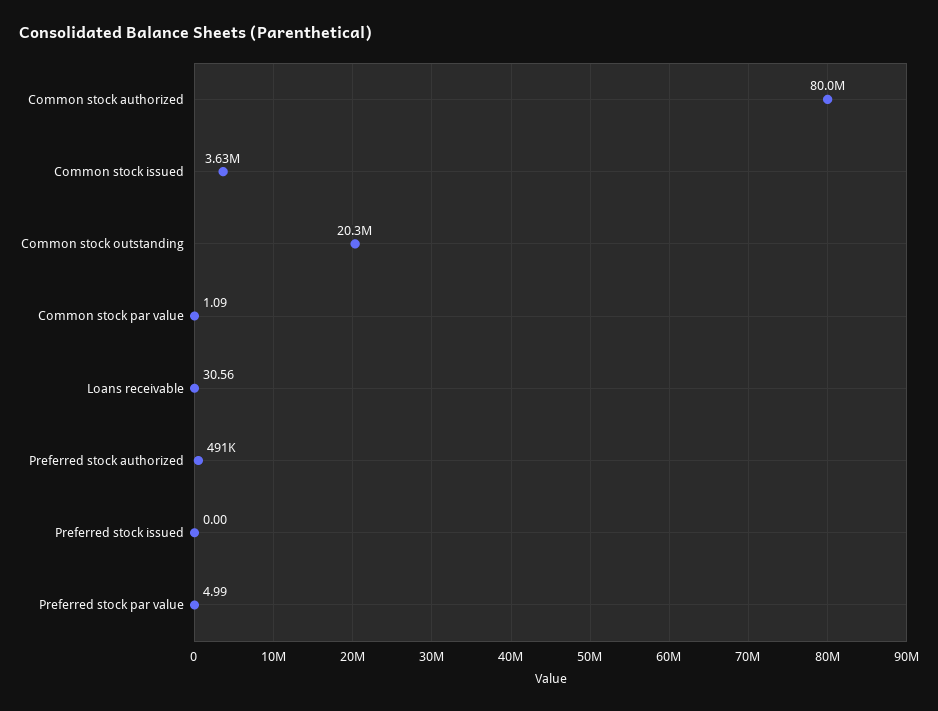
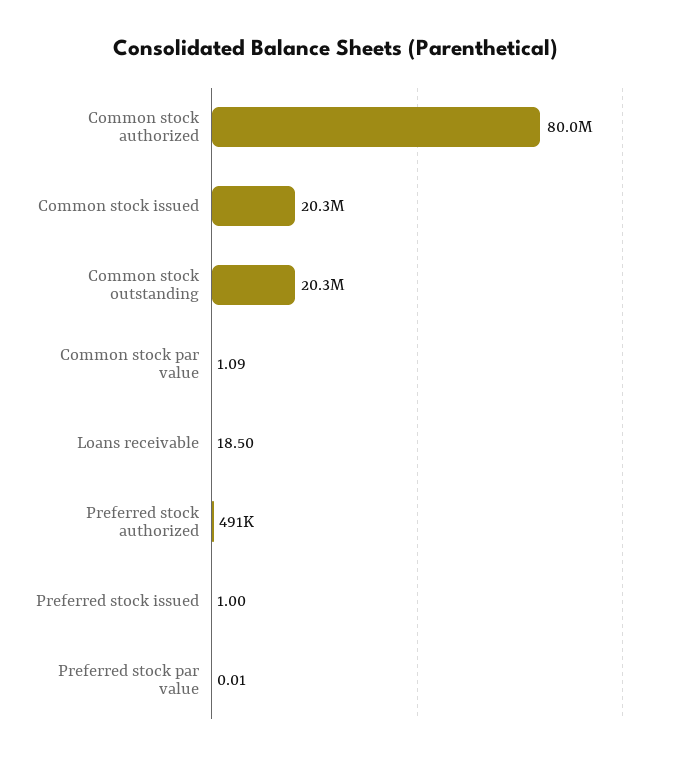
Common stock issued: 3630000 -> 20300000
Loans receivable: 30.56 -> 18.5
Preferred stock issued: 0 -> 1
Preferred stock par value: 4.99 -> 0.01

